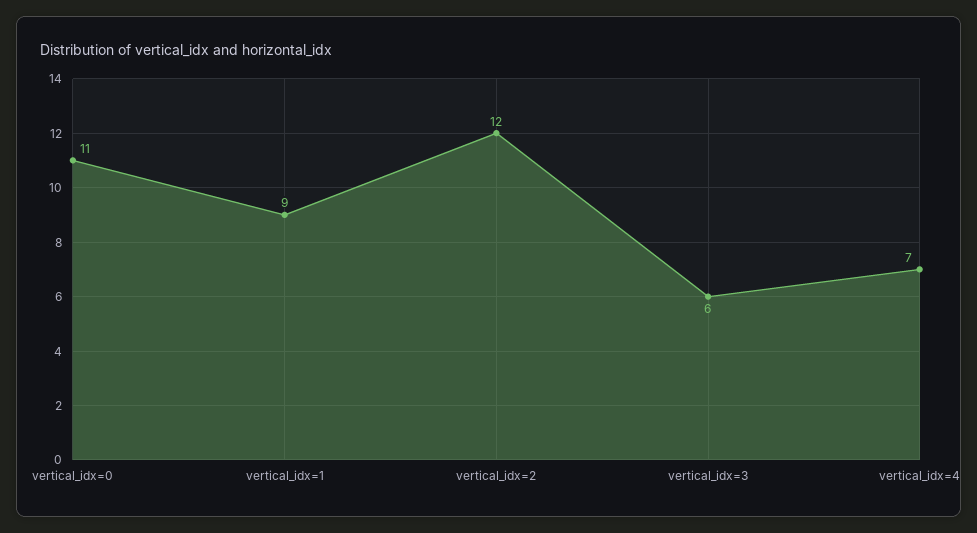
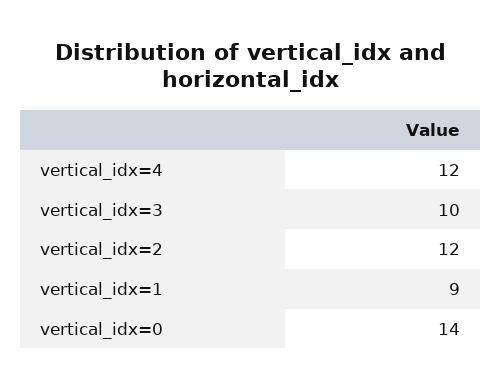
vertical_idx=0: 11 -> 14
vertical_idx=3: 6 -> 10
vertical_idx=4: 7 -> 12

